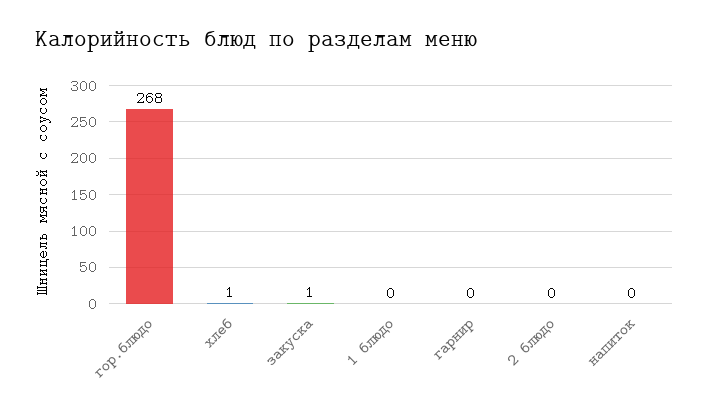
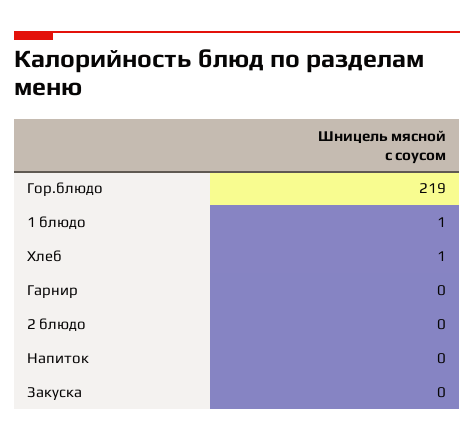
гор.блюдо: 268 -> 219
закуска: 1 -> 0
1 блюдо: 0 -> 1

